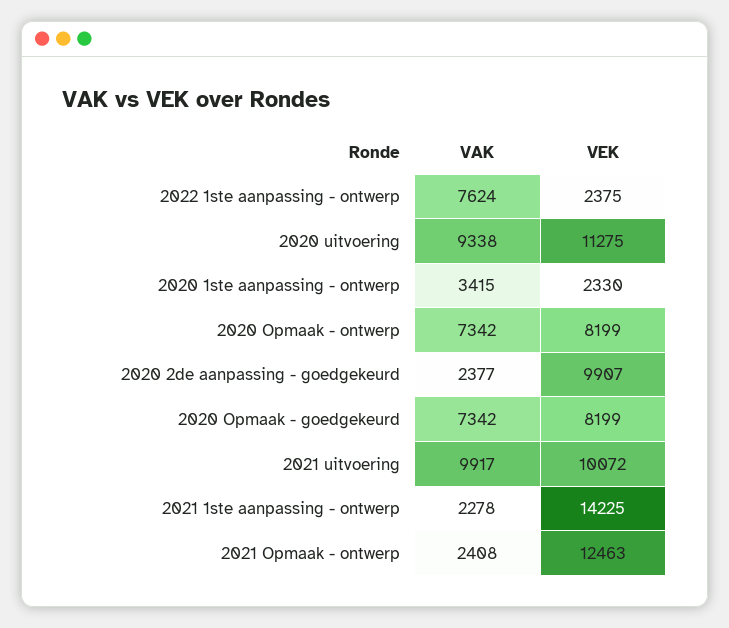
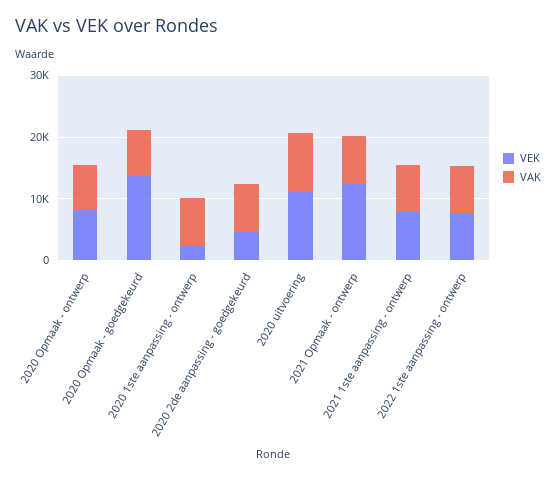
VEK, 2022 1ste aanpassing - ontwerp: 2375 -> 8000
VAK, 2020 1ste aanpassing - ontwerp: 3415 -> 8000
VAK, 2020 2de aanpassing - goedgekeurd: 2377 -> 8000
VEK, 2020 2de aanpassing - goedgekeurd: 9907 -> 4000
VEK, 2020 Opmaak - goedgekeurd: 8199 -> 14000
VAK, 2021 uitvoering: 9917 -> none
VEK, 2021 uitvoering: 10072 -> none
VAK, 2021 1ste aanpassing - ontwerp: 2278 -> 8000
VEK, 2021 1ste aanpassing - ontwerp: 14225 -> 8000
VAK, 2021 Opmaak - ontwerp: 2408 -> 8000

